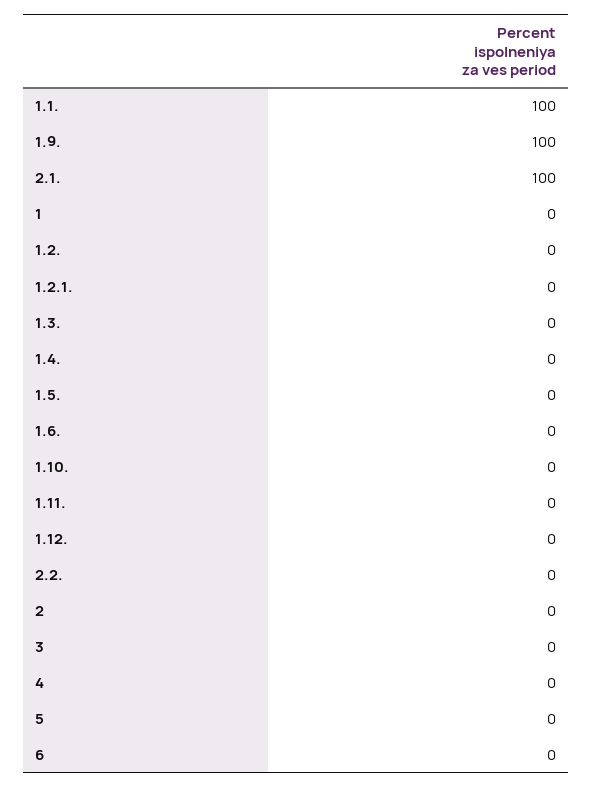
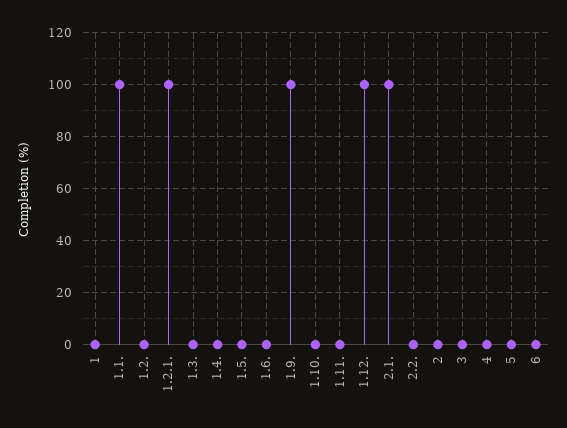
1.2.1.: 0 -> 100
1.12.: 0 -> 100

